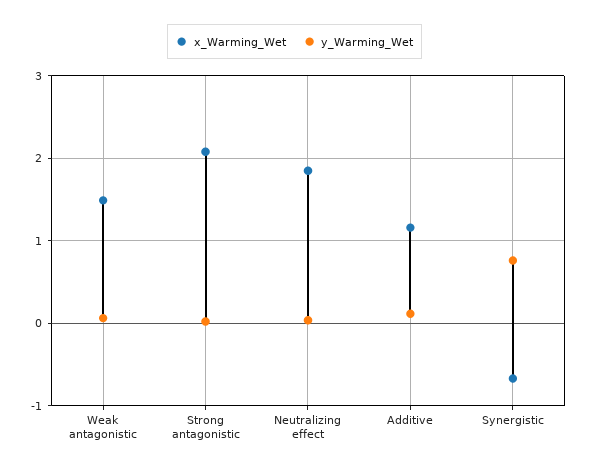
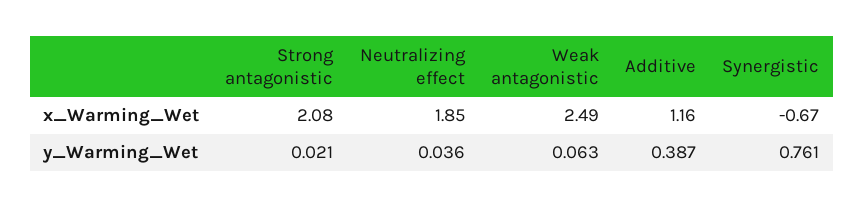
x_Warming_Wet, Weak antagonistic: 1.5 -> 2.49
y_Warming_Wet, Additive: 0.1 -> 0.387

